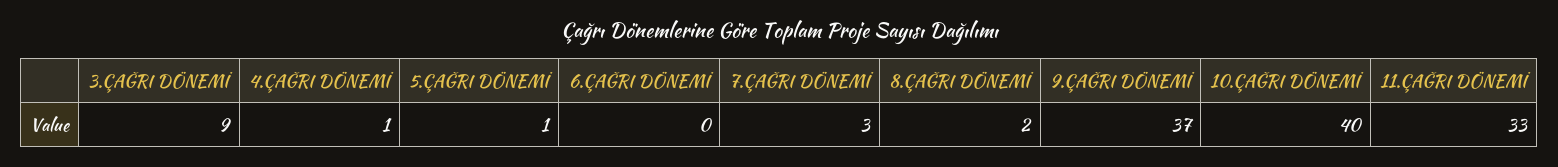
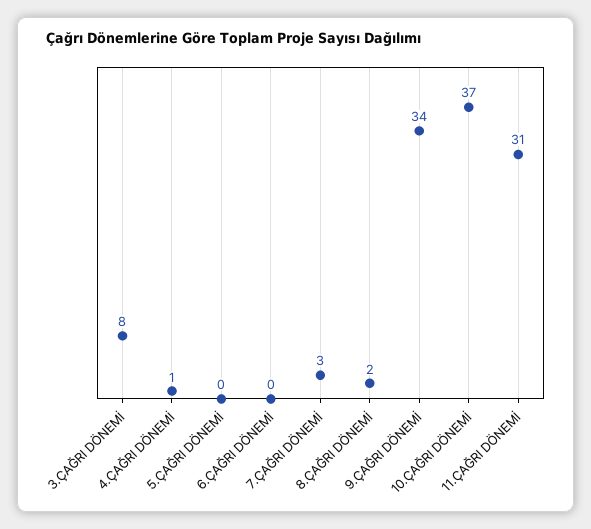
3.ÇAĞRI DÖNEMİ: 9 -> 8
5.ÇAĞRI DÖNEMİ: 1 -> 0
9.ÇAĞRI DÖNEMİ: 37 -> 34
10.ÇAĞRI DÖNEMİ: 40 -> 37
11.ÇAĞRI DÖNEMİ: 33 -> 31

